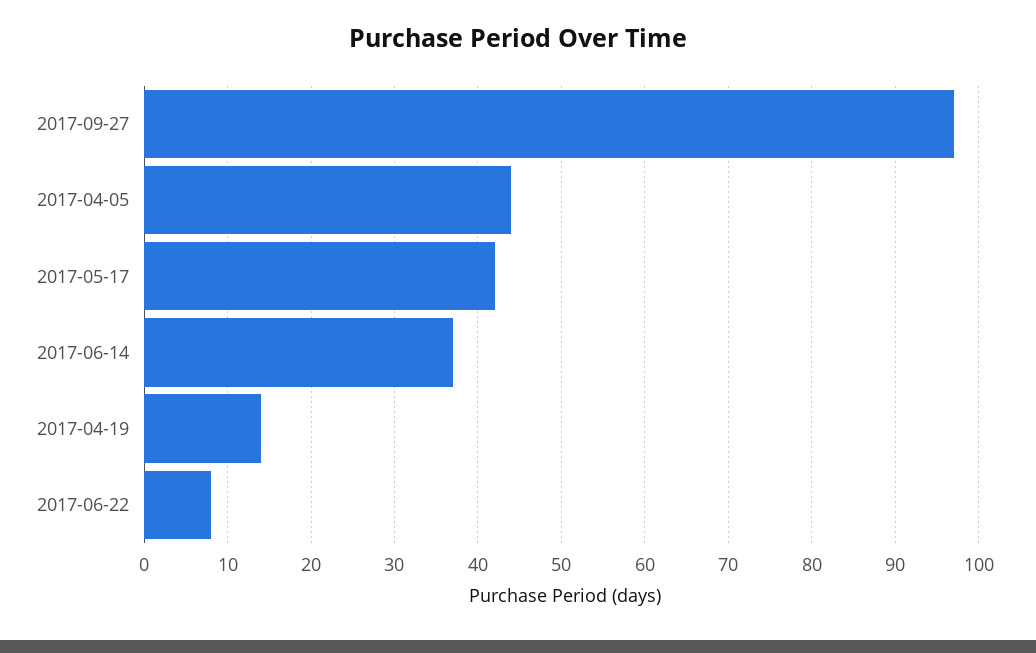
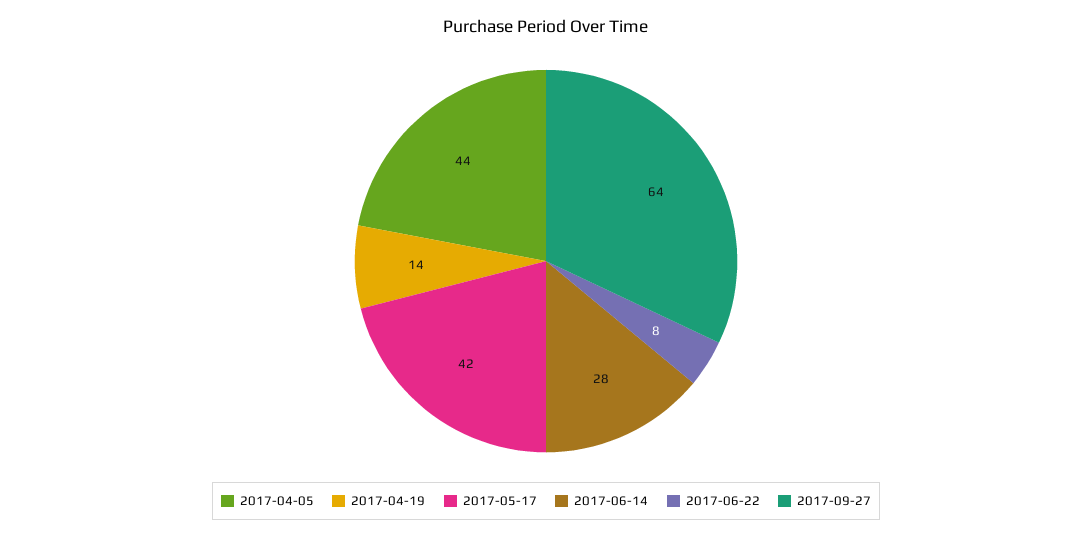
2017-09-27: 97 -> 64
2017-06-14: 37 -> 28

